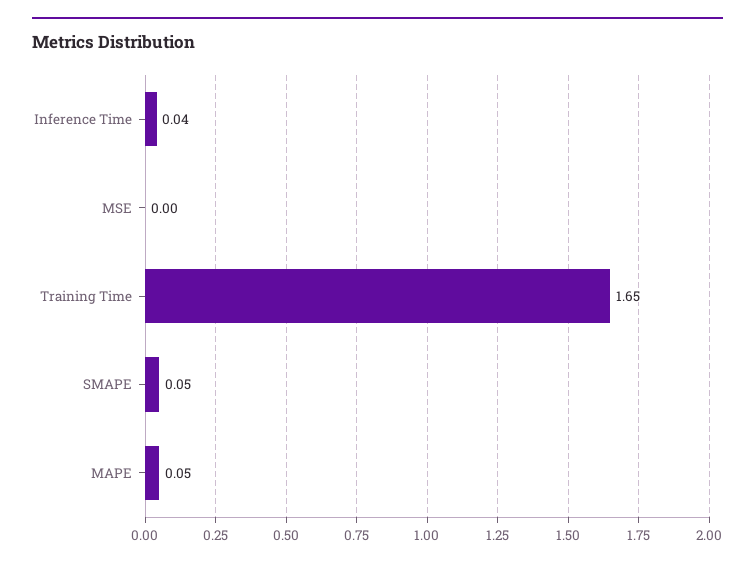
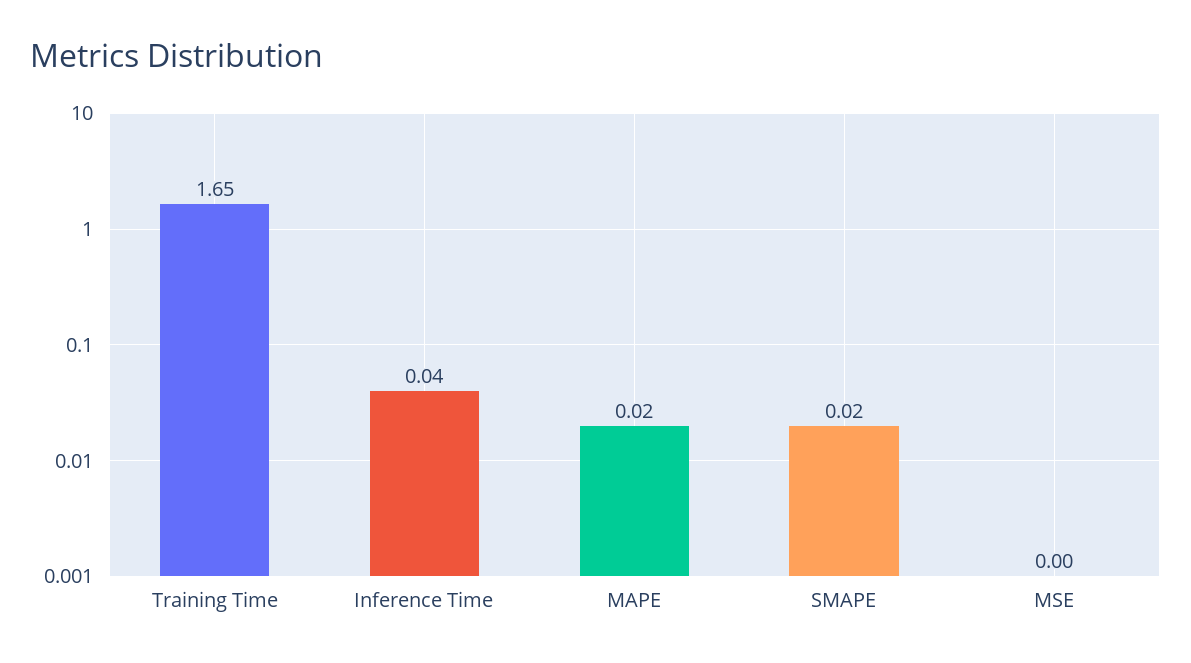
SMAPE: 0.05 -> 0.02
MAPE: 0.05 -> 0.02

